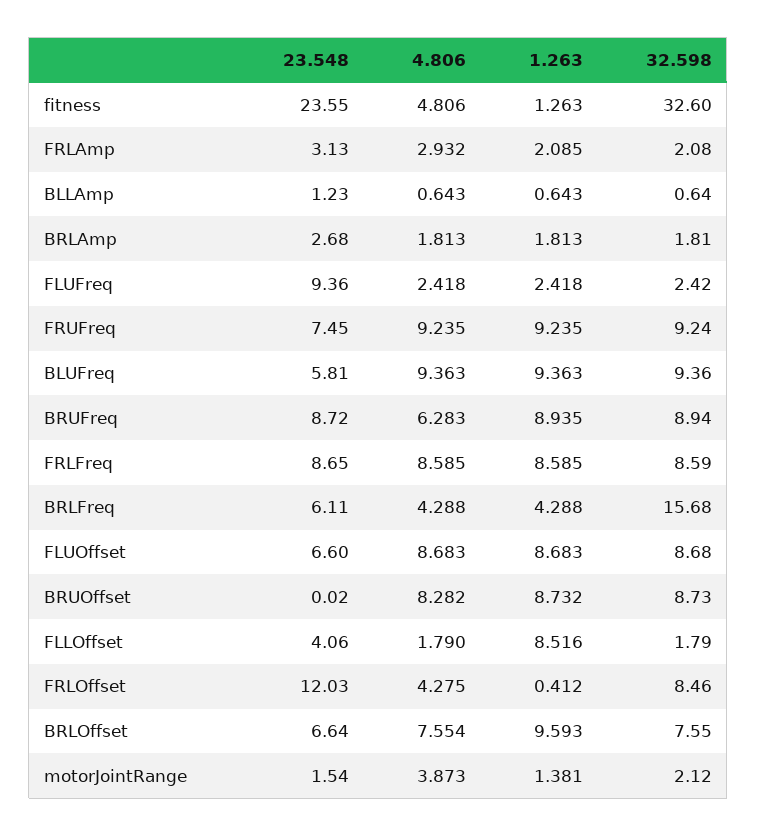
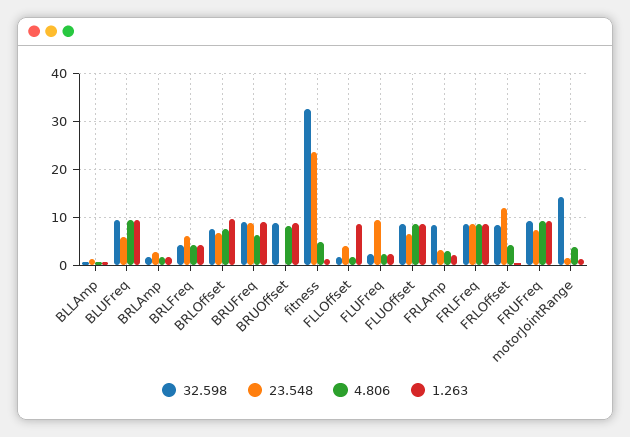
32.598, FRLAmp: 2.08 -> 8
32.598, BRLFreq: 15.68 -> 4
32.598, motorJointRange: 2.12 -> 14

